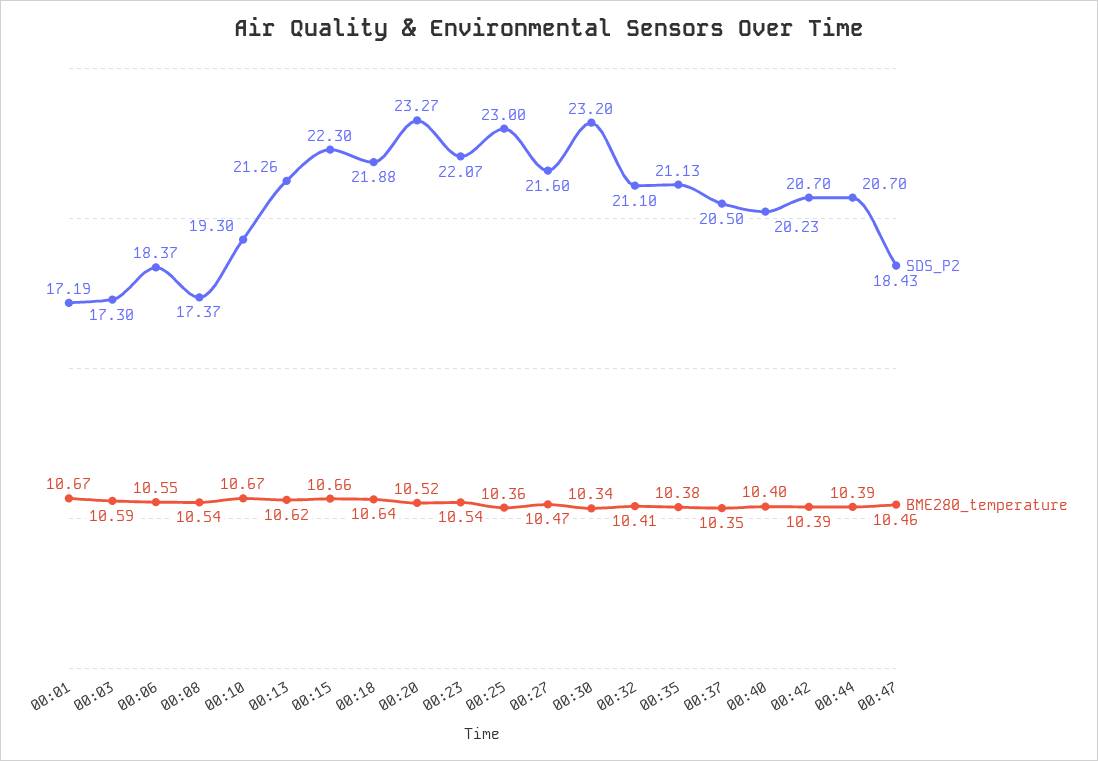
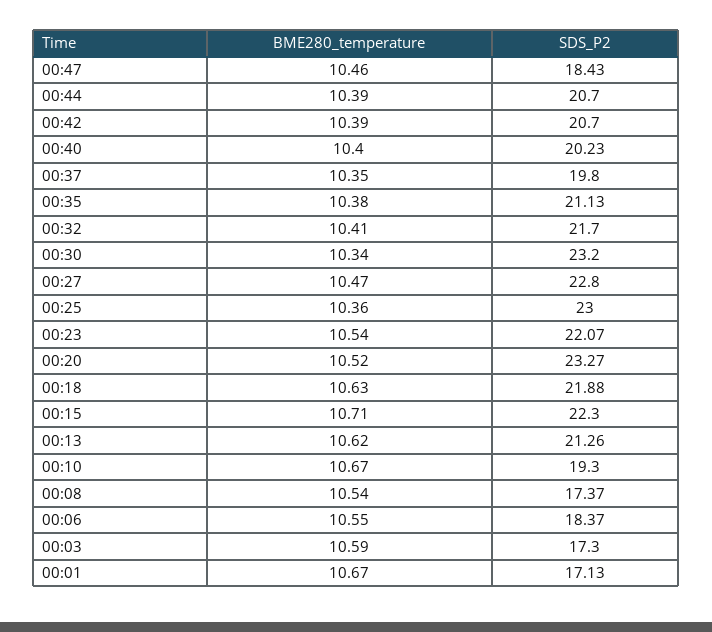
SDS_P2, 00:01: 17.19 -> 17.13
BME280_temperature, 00:15: 10.66 -> 10.71
BME280_temperature, 00:18: 10.64 -> 10.63
SDS_P2, 00:27: 21.6 -> 22.8
SDS_P2, 00:32: 21.1 -> 21.7
SDS_P2, 00:37: 20.5 -> 19.8

